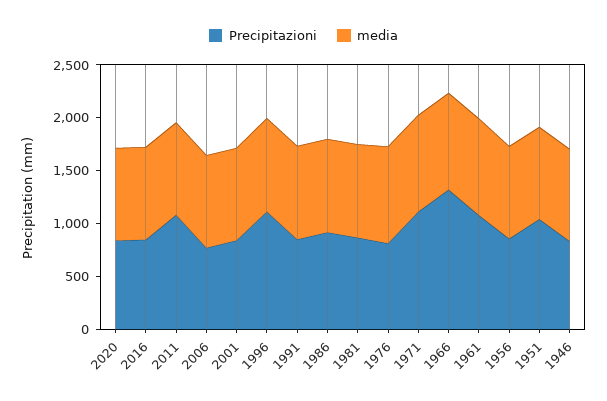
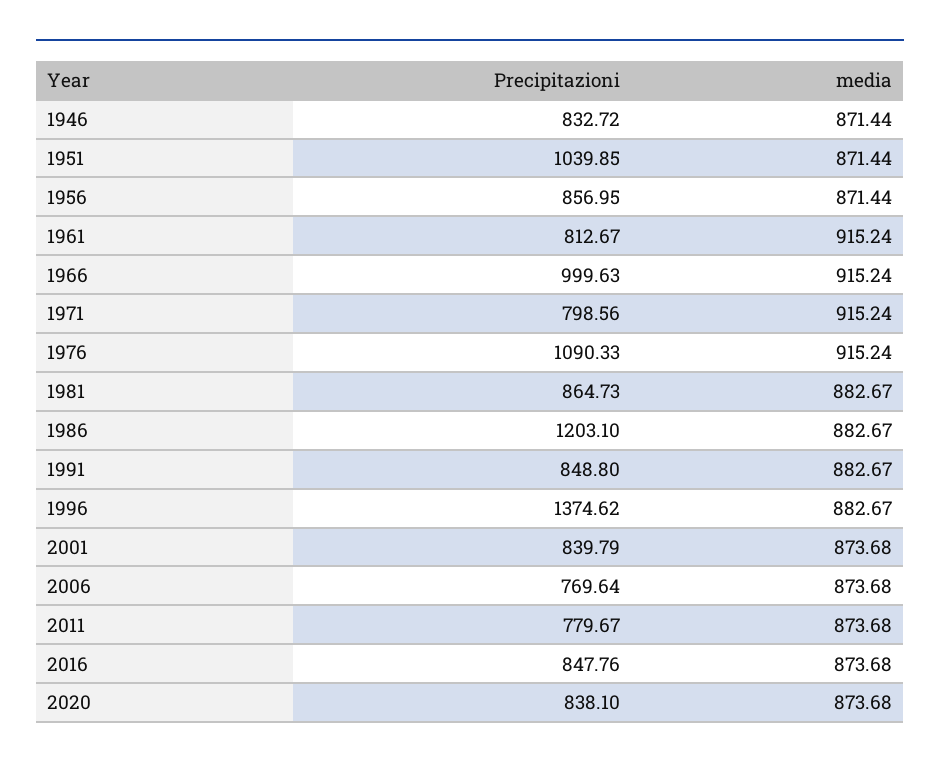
Precipitazioni, 2011: 1100 -> 779.67
Precipitazioni, 1996: 1100 -> 1374.62
Precipitazioni, 1986: 900 -> 1203.1
Precipitazioni, 1976: 800 -> 1090.33
Precipitazioni, 1971: 1100 -> 798.56
Precipitazioni, 1966: 1300 -> 999.63
Precipitazioni, 1961: 1100 -> 812.67

